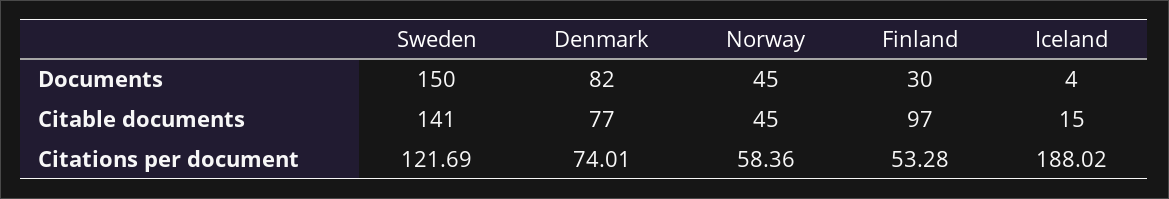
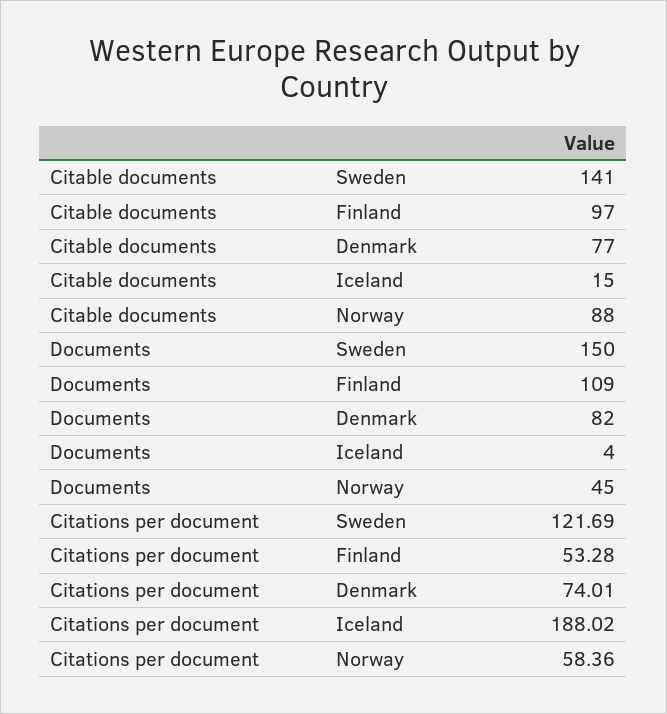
Finland, Documents: 30 -> 109
Norway, Citable documents: 45 -> 88

